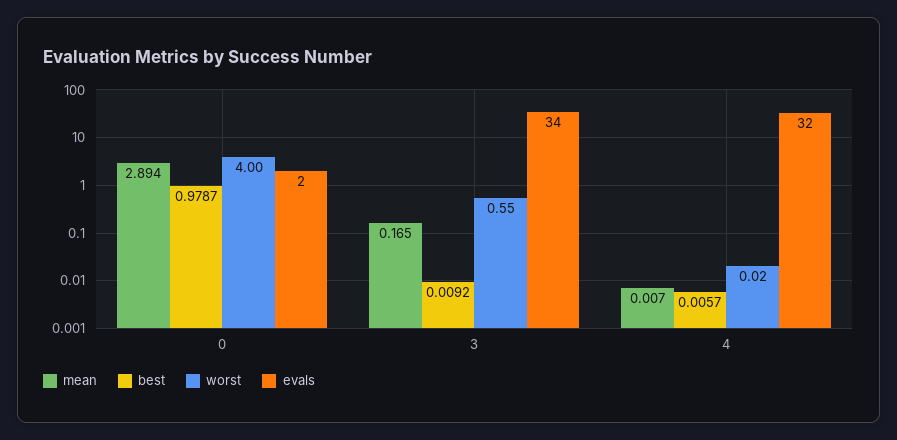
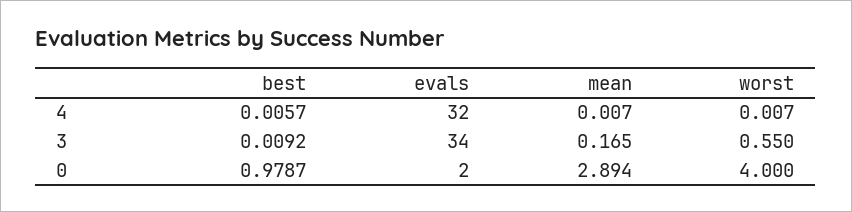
worst, 4: 0.02 -> 0.007

